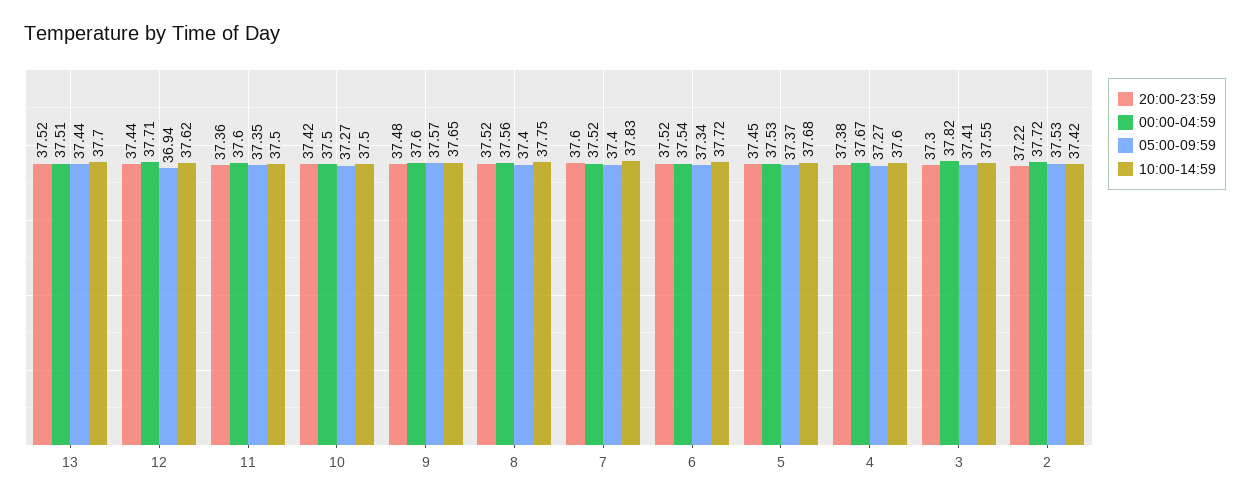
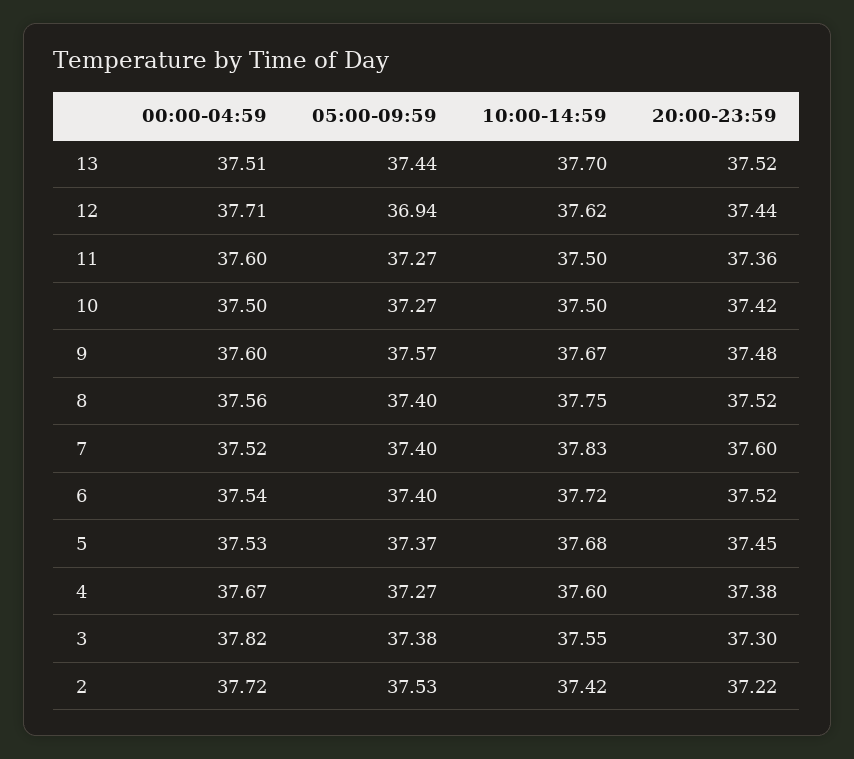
05:00-09:59, 11: 37.35 -> 37.27
10:00-14:59, 9: 37.65 -> 37.67
05:00-09:59, 6: 37.34 -> 37.4
05:00-09:59, 3: 37.41 -> 37.38

